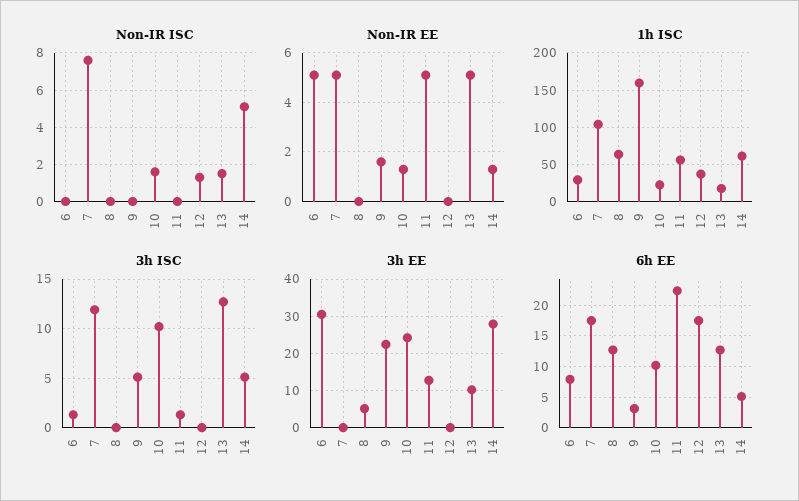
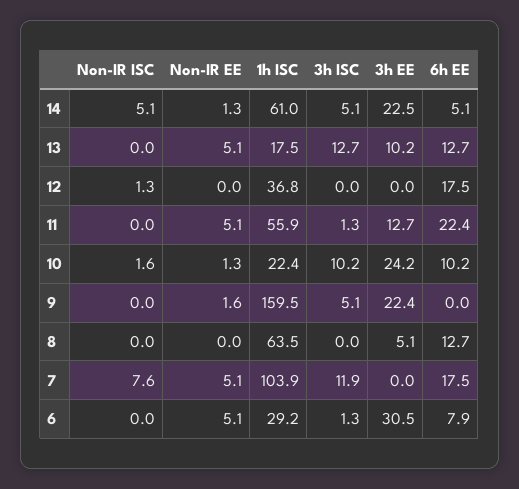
Non-IR ISC, 13: 1.5 -> 0
3h EE, 14: 28 -> 22.5
6h EE, 9: 3 -> 0

